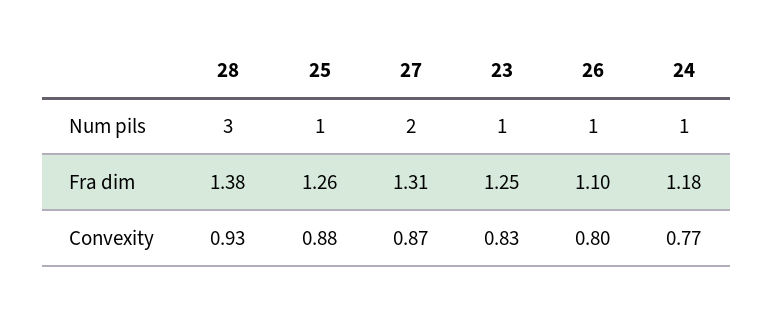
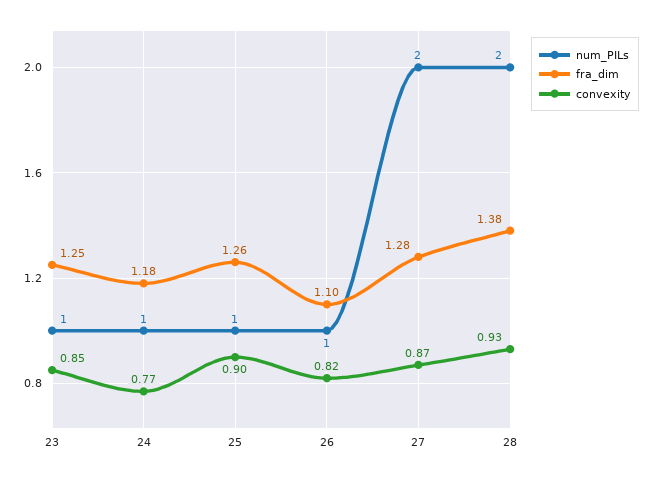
Num pils, 28: 3 -> 2
Fra dim, 27: 1.31 -> 1.28
Convexity, 25: 0.88 -> 0.9
Convexity, 23: 0.83 -> 0.85
Convexity, 26: 0.8 -> 0.82

